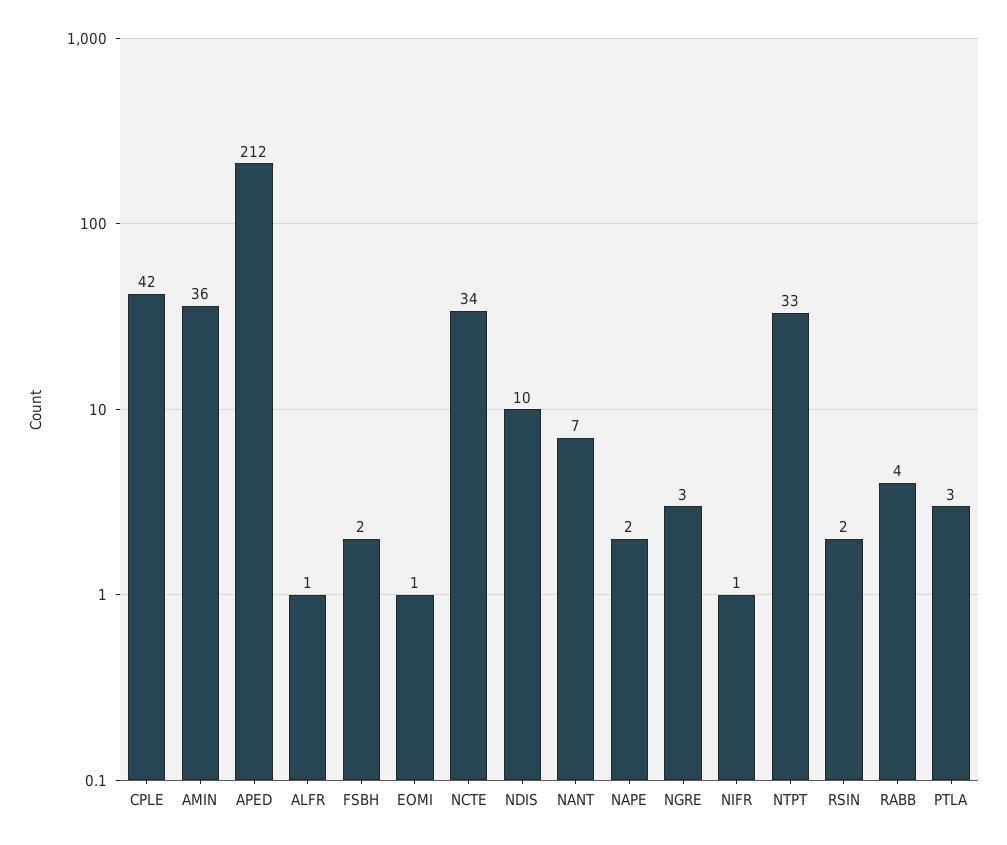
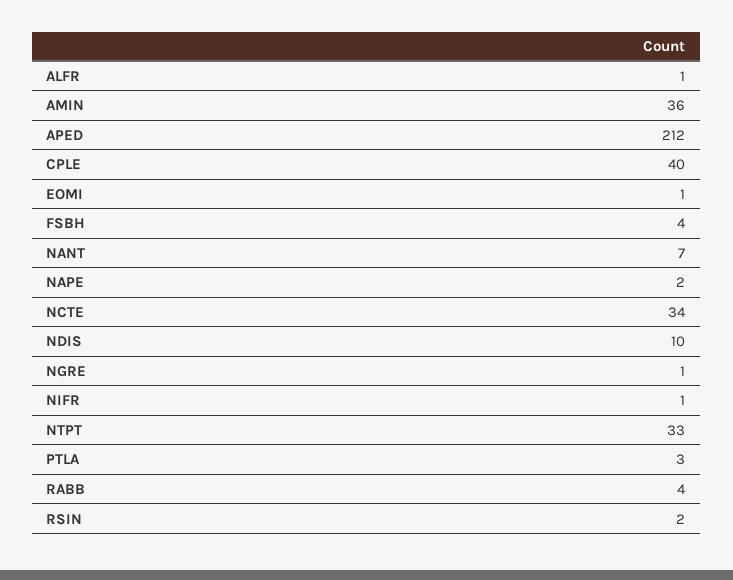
CPLE: 42 -> 40
FSBH: 2 -> 4
NGRE: 3 -> 1

